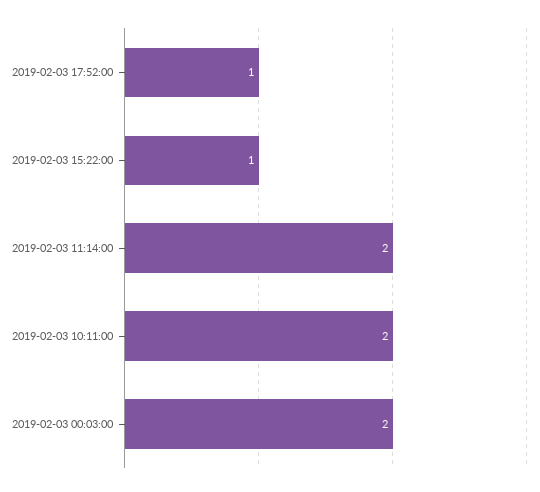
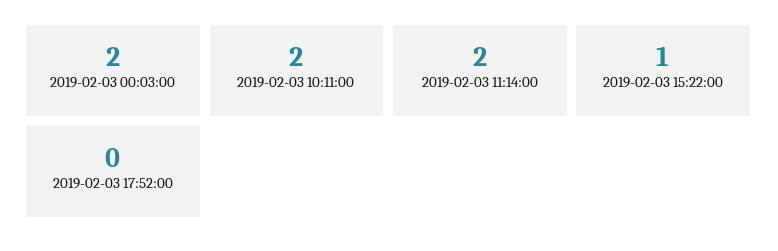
2019-02-03 17:52:00: 1 -> 0

